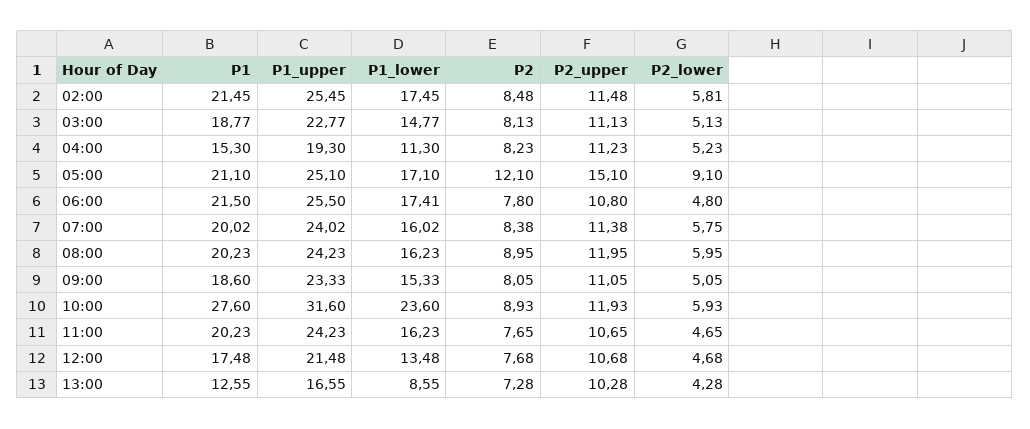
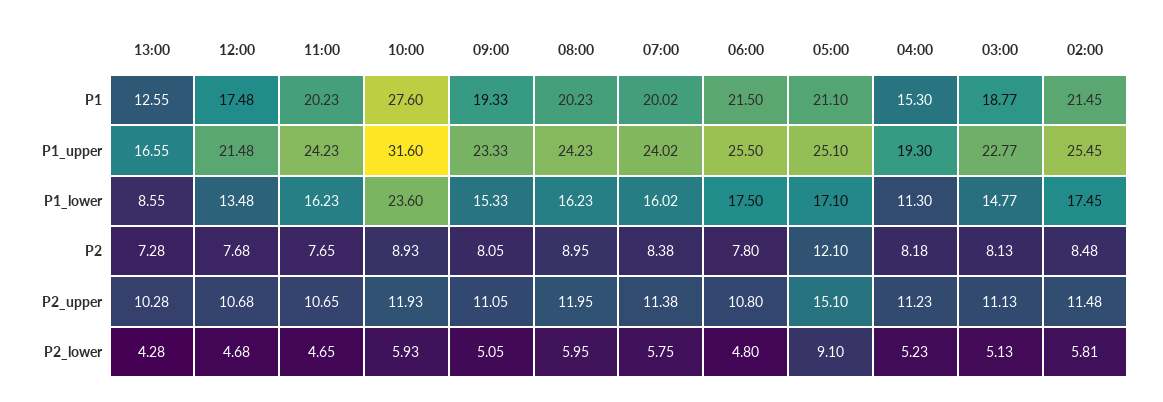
P2, 04:00: 8.23 -> 8.18
P1_lower, 06:00: 17.41 -> 17.5
P1, 09:00: 18.6 -> 19.33

